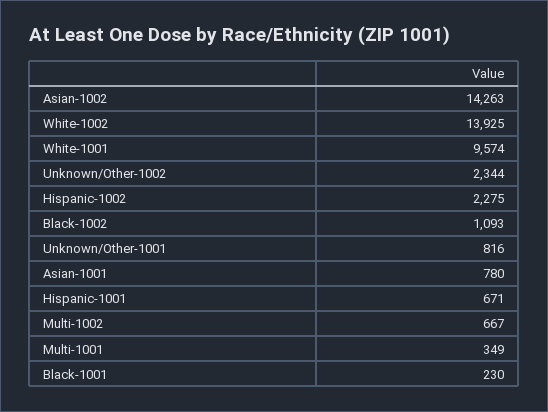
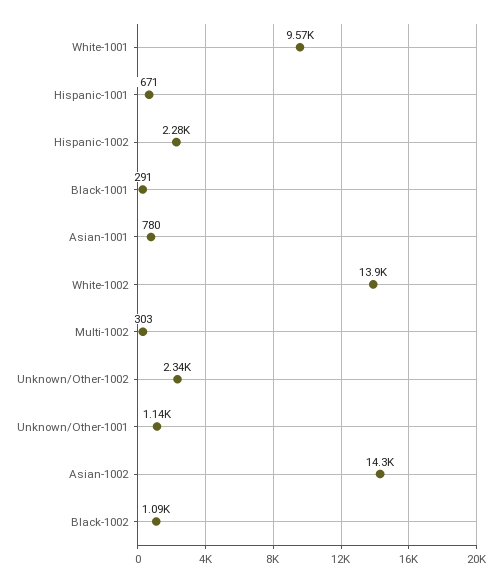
Unknown/Other-1001: 816 -> 1140
Multi-1002: 667 -> 303
Multi-1001: 349 -> none
Black-1001: 230 -> 291

